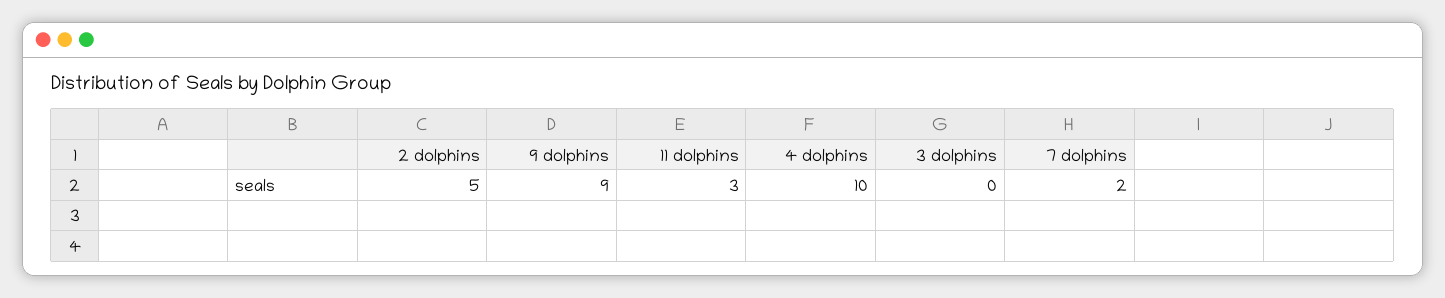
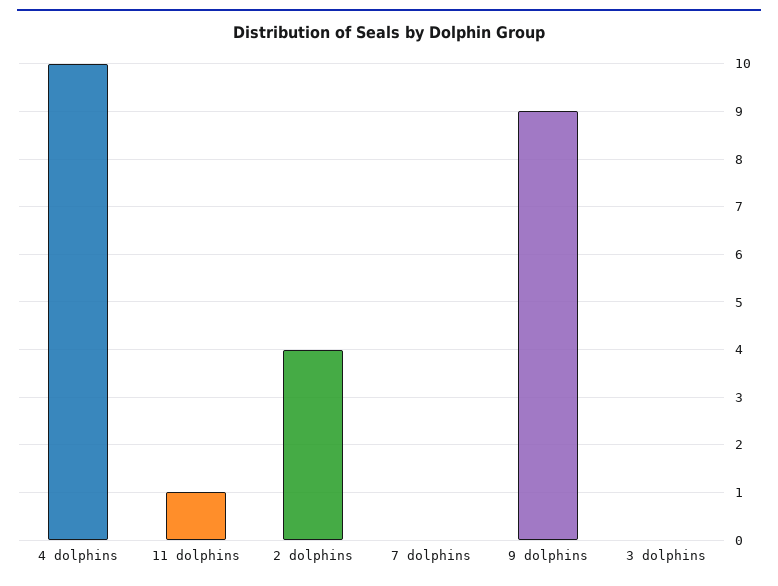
2 dolphins: 5 -> 4
11 dolphins: 3 -> 1
7 dolphins: 2 -> 0

